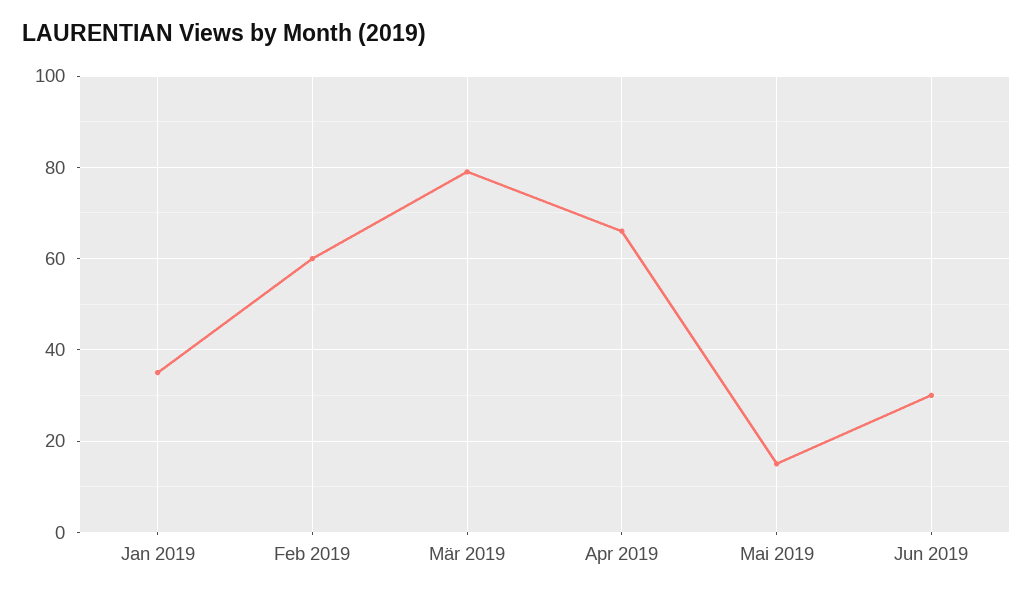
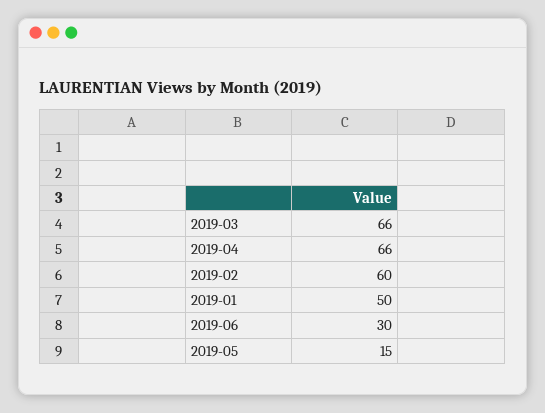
Jan 2019: 35 -> 50
Mär 2019: 80 -> 66

